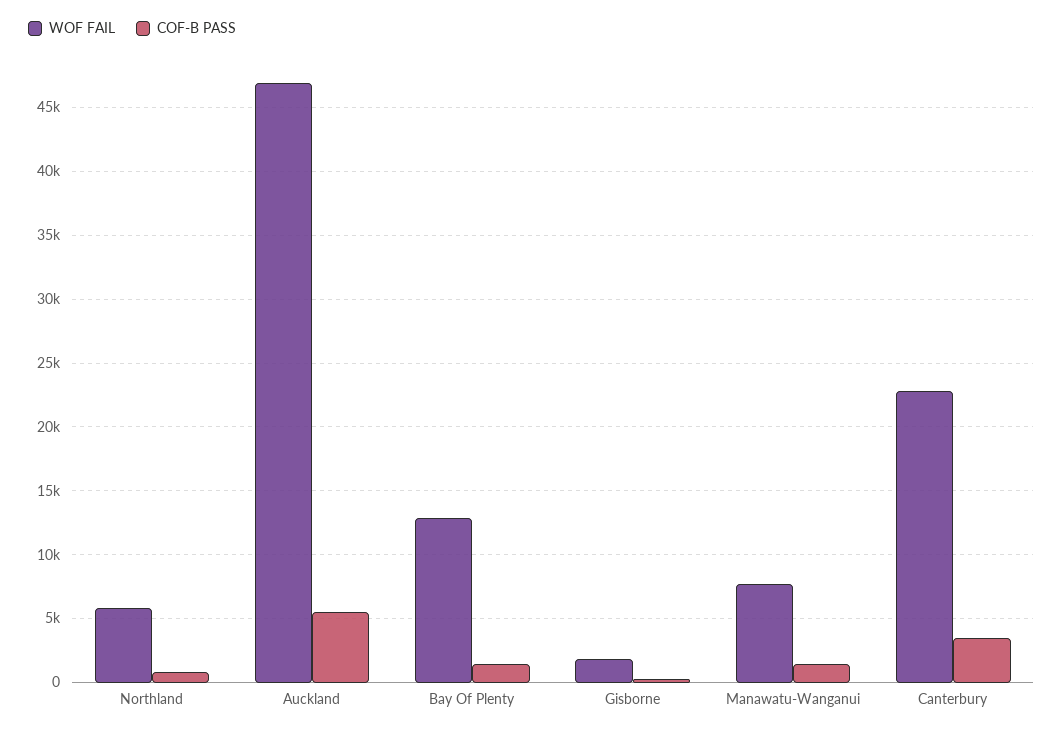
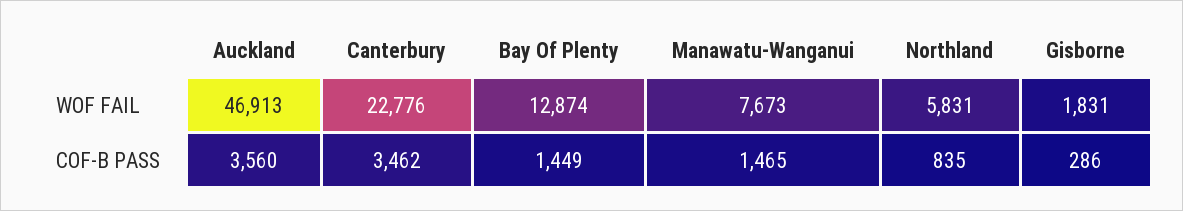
COF-B PASS, Auckland: 5500 -> 3560

